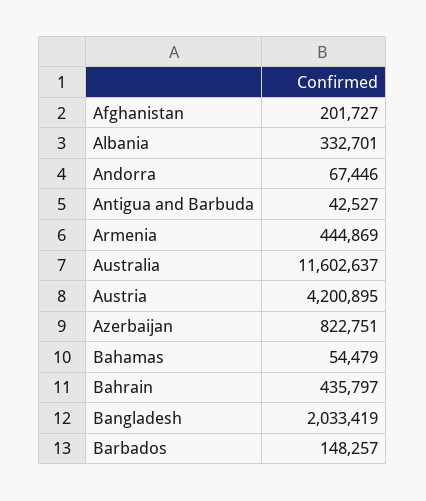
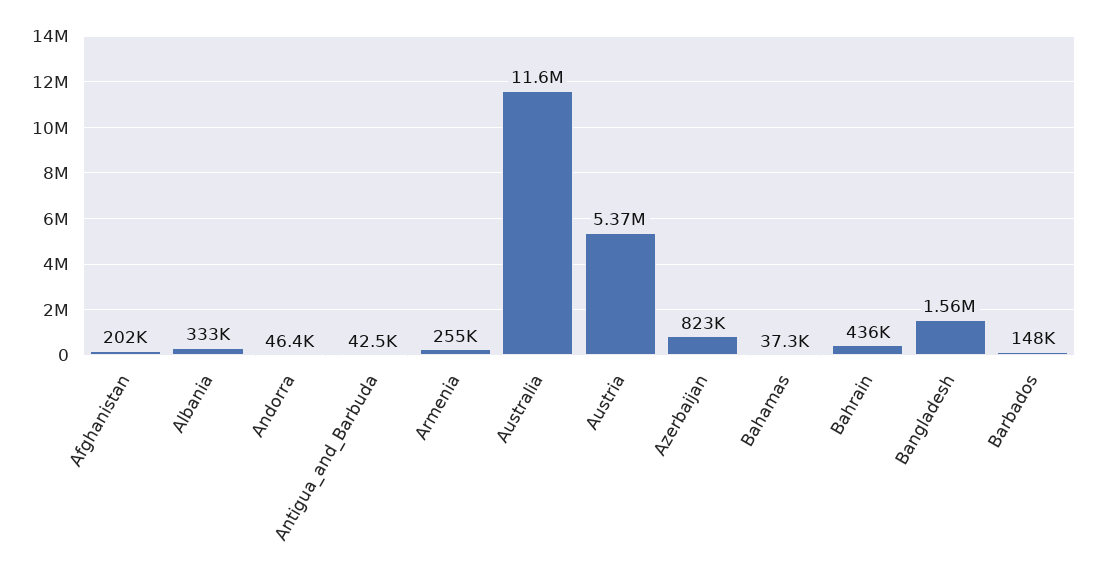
Andorra: 67446 -> 46400
Armenia: 444869 -> 255000
Austria: 4200895 -> 5370000
Bahamas: 54479 -> 37300
Bangladesh: 2033419 -> 1560000

